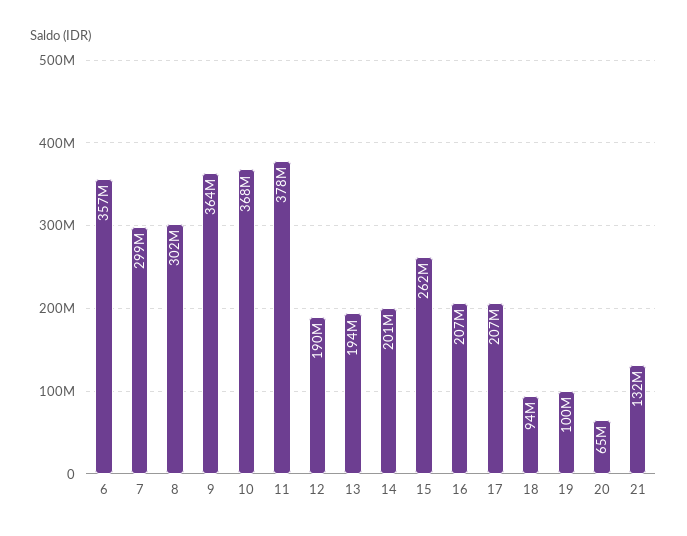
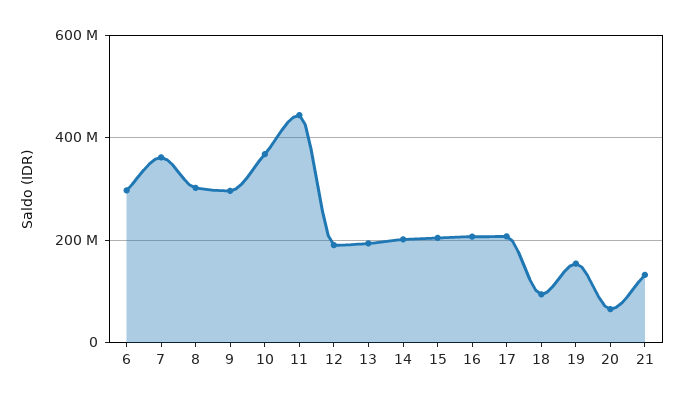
6: 357000000 -> 300000000
7: 299000000 -> 360000000
9: 364000000 -> 300000000
11: 378000000 -> 440000000
15: 262000000 -> 200000000
19: 100000000 -> 160000000

